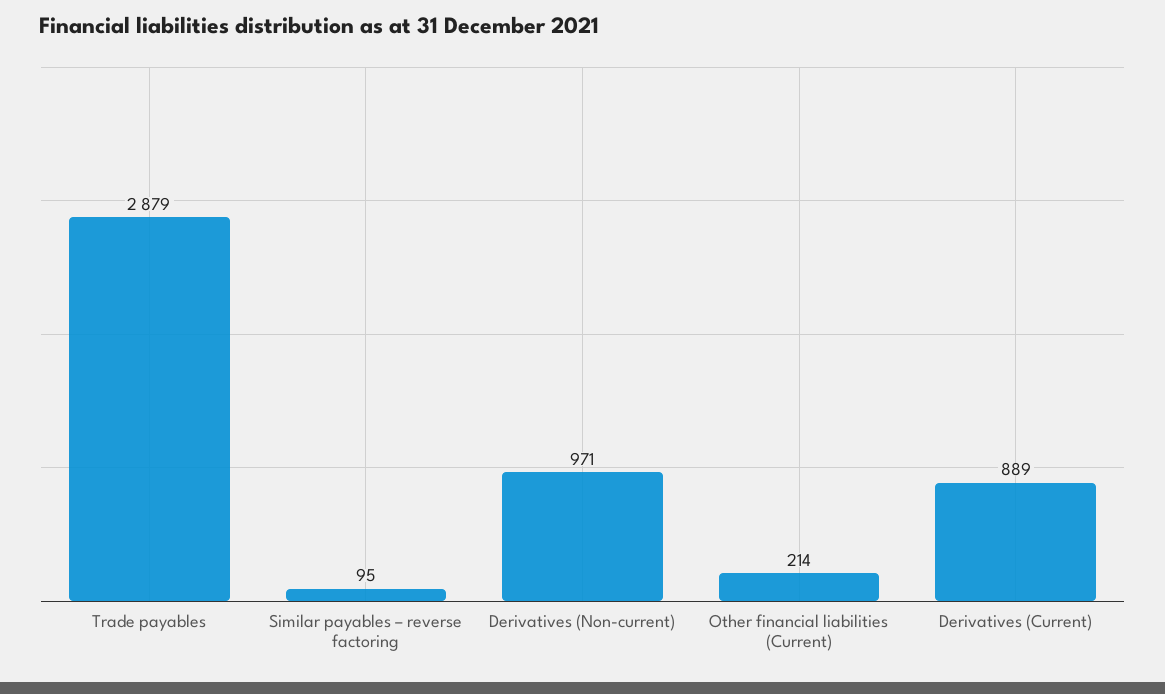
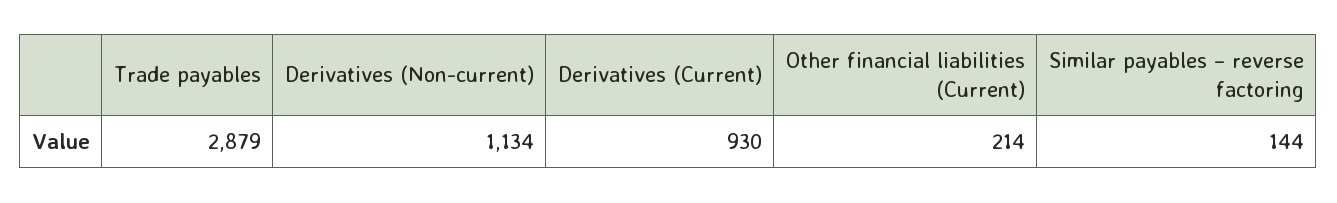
Similar payables – reverse factoring: 95 -> 144
Derivatives (Non-current): 971 -> 1134
Derivatives (Current): 889 -> 930

